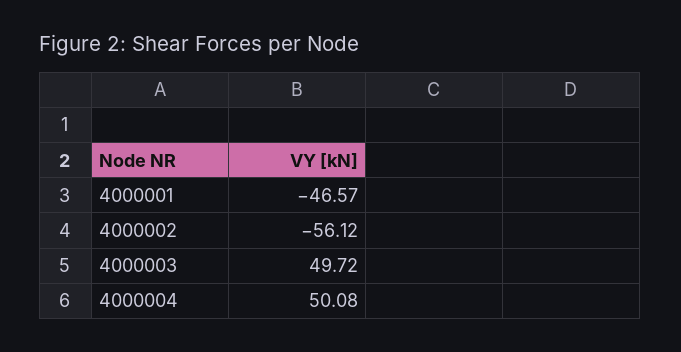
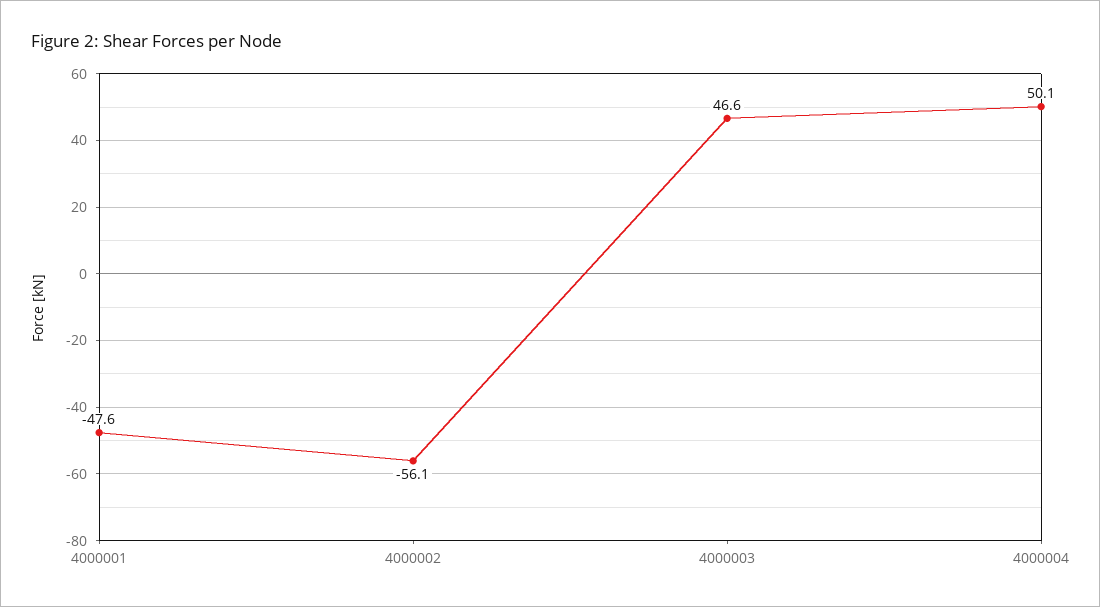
4000001: -46.57 -> -47.6
4000003: 49.72 -> 46.6

